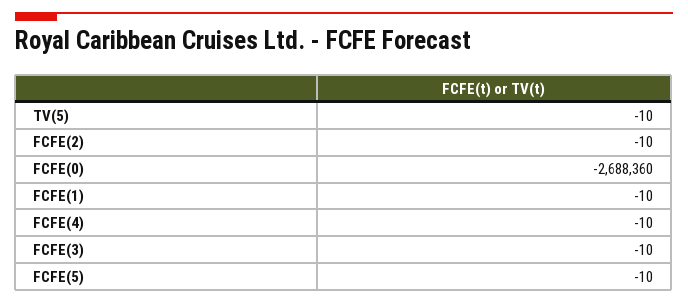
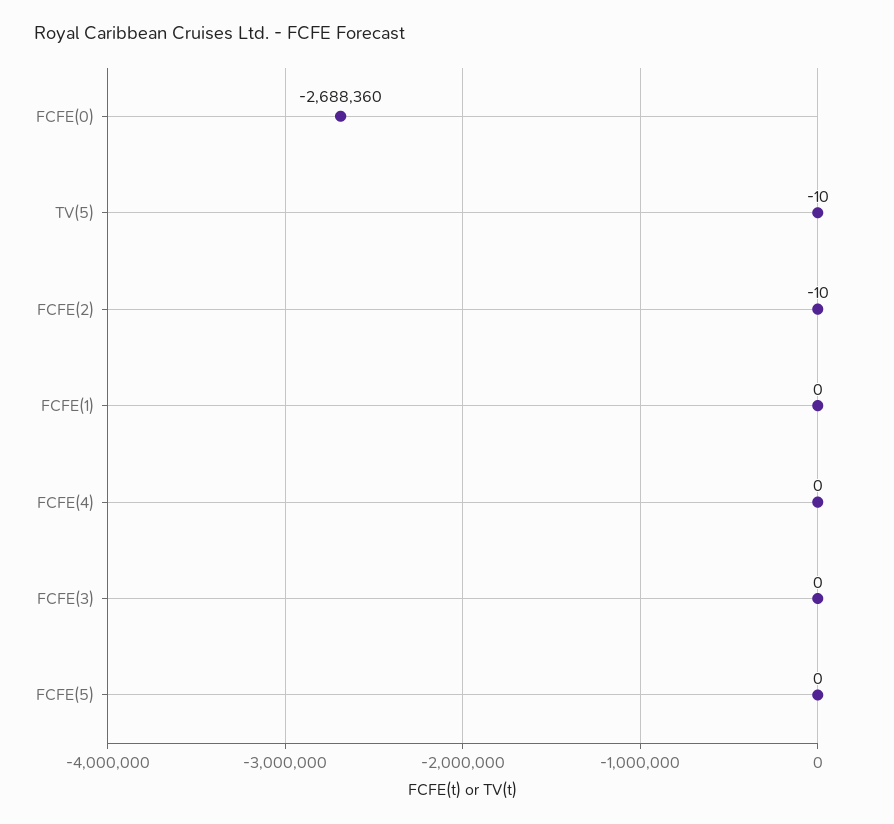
FCFE(1): -10 -> 0
FCFE(4): -10 -> 0
FCFE(3): -10 -> 0
FCFE(5): -10 -> 0

